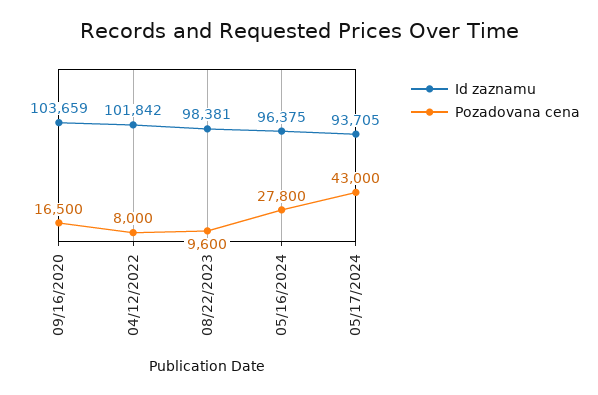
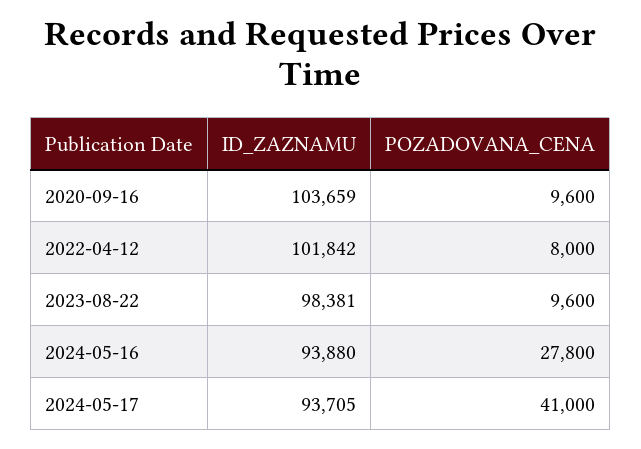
Pozadovana cena, 09/16/2020: 16500 -> 9600
Id zaznamu, 05/16/2024: 96375 -> 93880
Pozadovana cena, 05/17/2024: 43000 -> 41000

